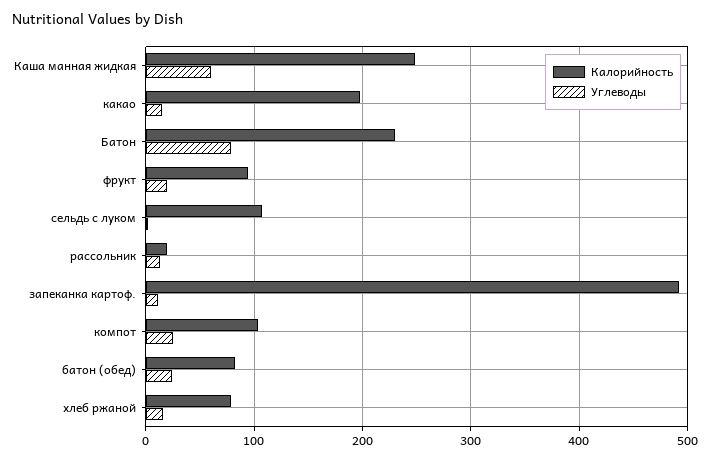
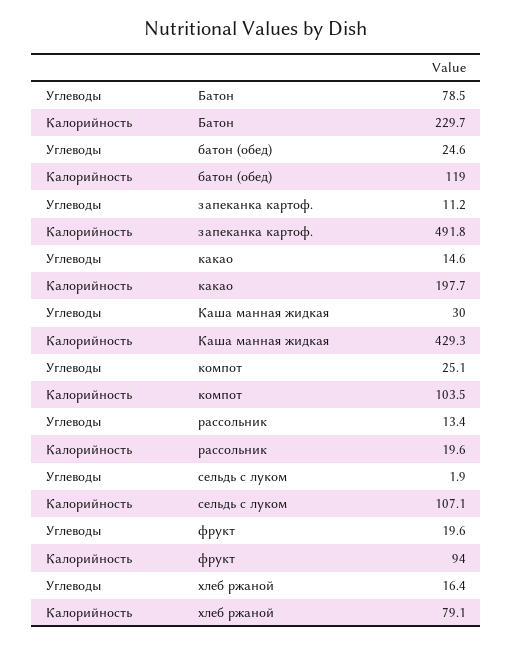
Калорийность, Каша манная жидкая: 250 -> 429.3
Углеводы, Каша манная жидкая: 60 -> 30
Калорийность, батон (обед): 80 -> 119

